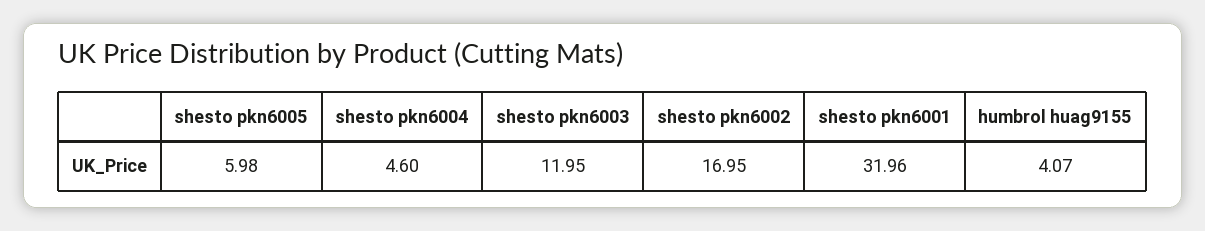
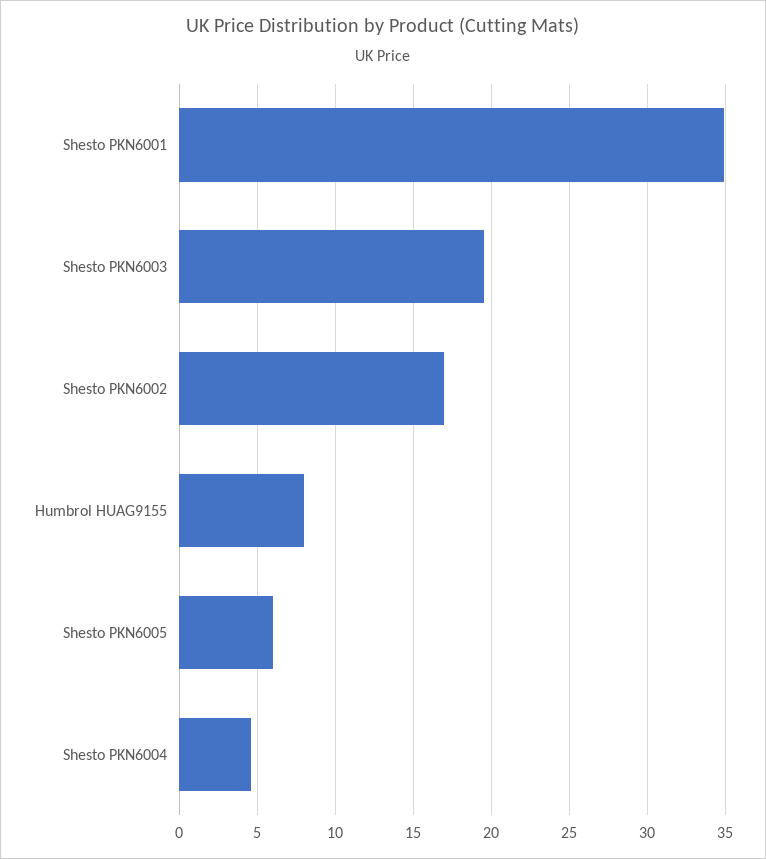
shesto pkn6003: 11.95 -> 19.5
shesto pkn6001: 31.96 -> 35
humbrol huag9155: 4.07 -> 8

